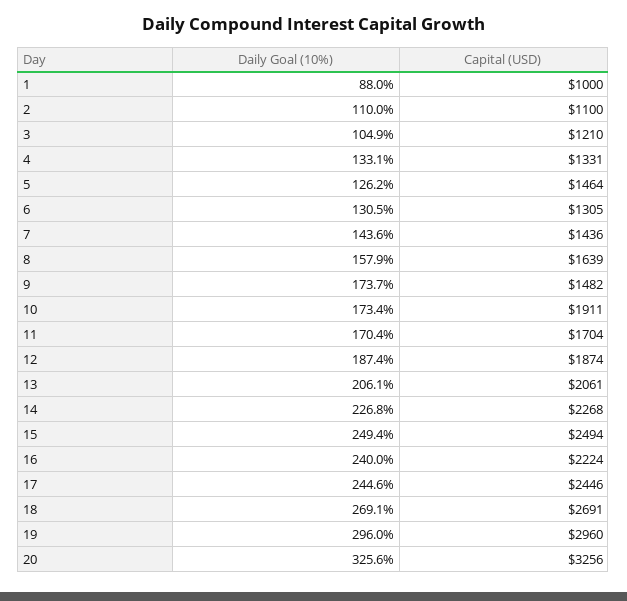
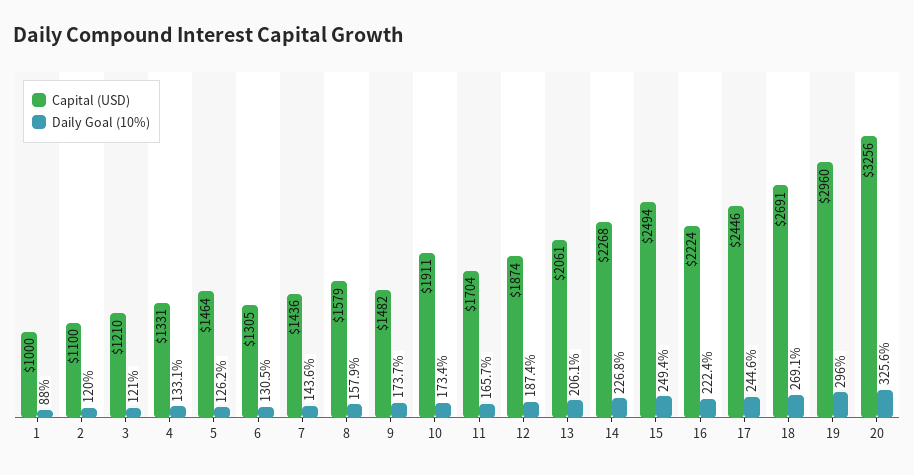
Daily Goal (10%), 2: 110 -> 120
Daily Goal (10%), 3: 104.9 -> 121
Capital (USD), 8: 1639 -> 1579
Daily Goal (10%), 11: 170.4 -> 165.7
Daily Goal (10%), 16: 240 -> 222.4

